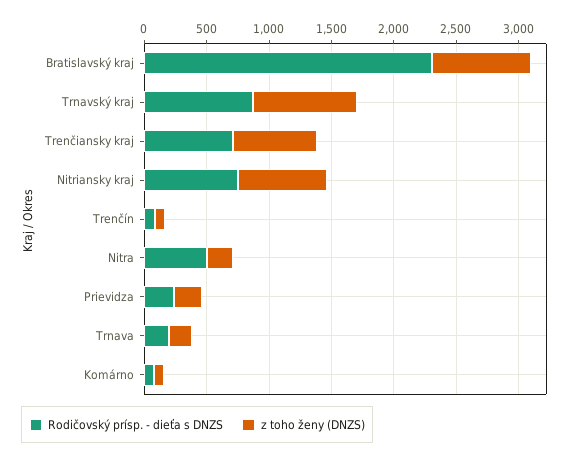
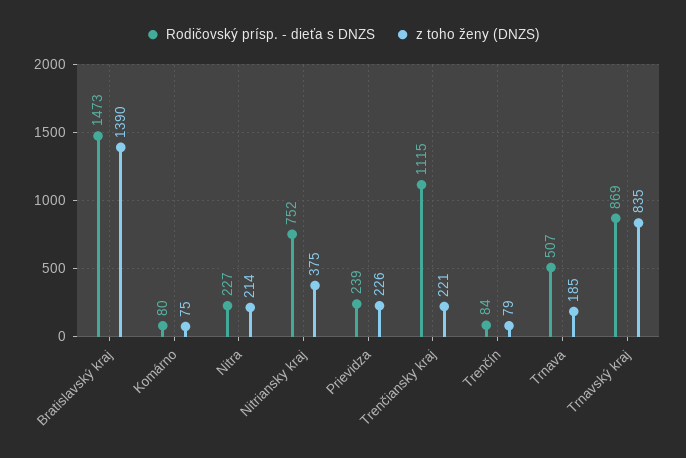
Rodičovský prísp. - dieťa s DNZS, Bratislavský kraj: 2300 -> 1473
z toho ženy (DNZS), Bratislavský kraj: 800 -> 1390
Rodičovský prísp. - dieťa s DNZS, Trenčiansky kraj: 700 -> 1115
z toho ženy (DNZS), Trenčiansky kraj: 700 -> 221
z toho ženy (DNZS), Nitriansky kraj: 700 -> 375
Rodičovský prísp. - dieťa s DNZS, Nitra: 500 -> 227
Rodičovský prísp. - dieťa s DNZS, Trnava: 200 -> 507

